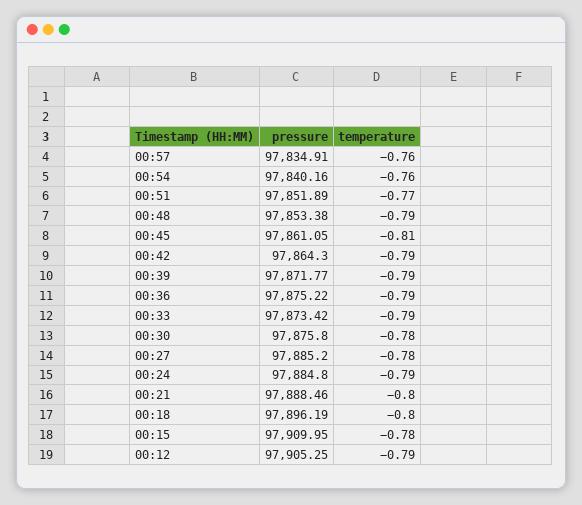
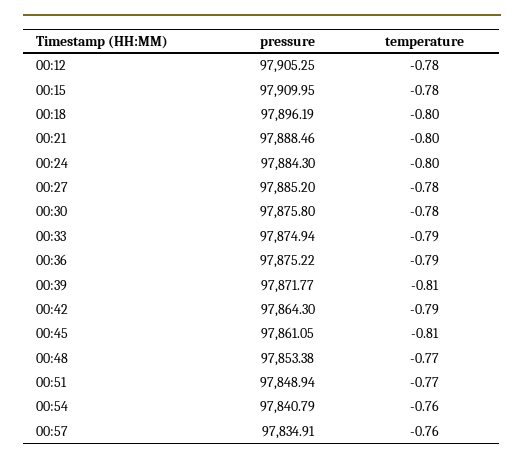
pressure, 00:54: 97840.16 -> 97840.79
pressure, 00:51: 97851.89 -> 97848.94
temperature, 00:48: -0.79 -> -0.77
temperature, 00:39: -0.79 -> -0.81
pressure, 00:33: 97873.42 -> 97874.94
pressure, 00:24: 97884.8 -> 97884.3
temperature, 00:24: -0.79 -> -0.8
temperature, 00:12: -0.79 -> -0.78

